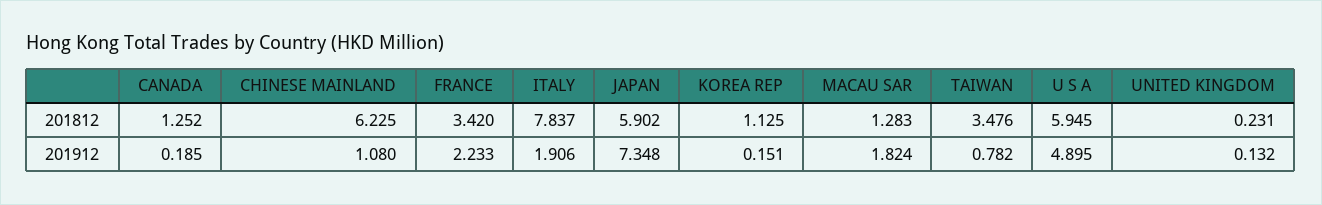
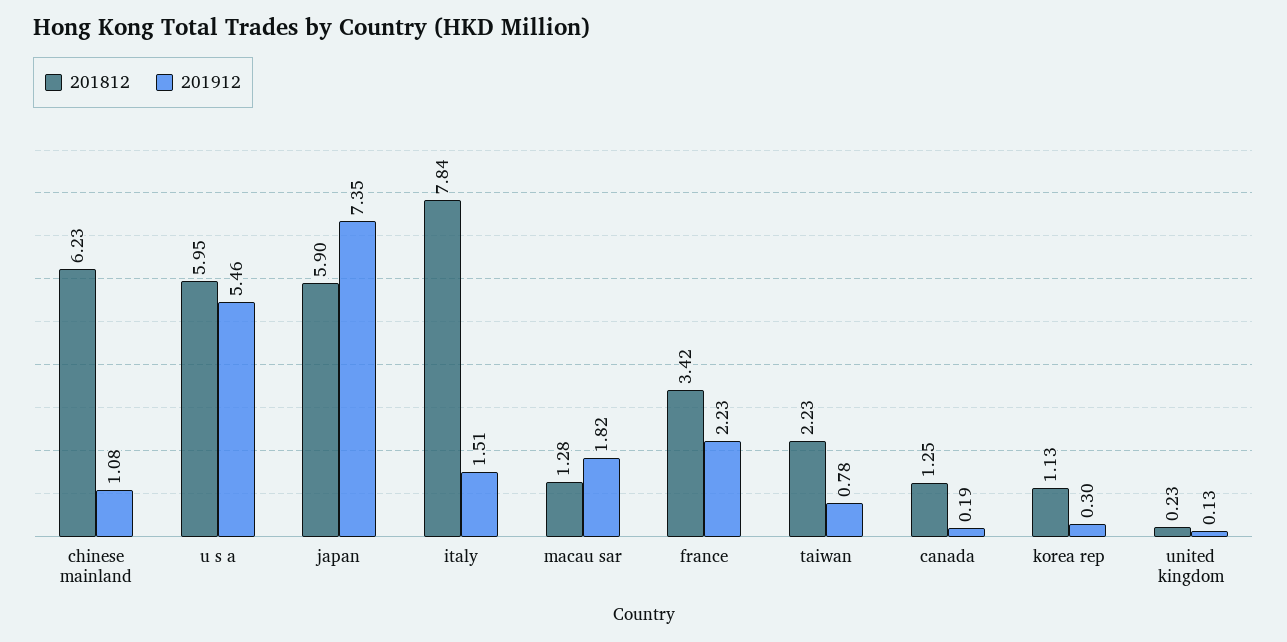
201812, TAIWAN: 3.476 -> 2.23
201912, ITALY: 1.906 -> 1.51
201912, KOREA REP: 0.151 -> 0.3
201912, U S A: 4.895 -> 5.46

